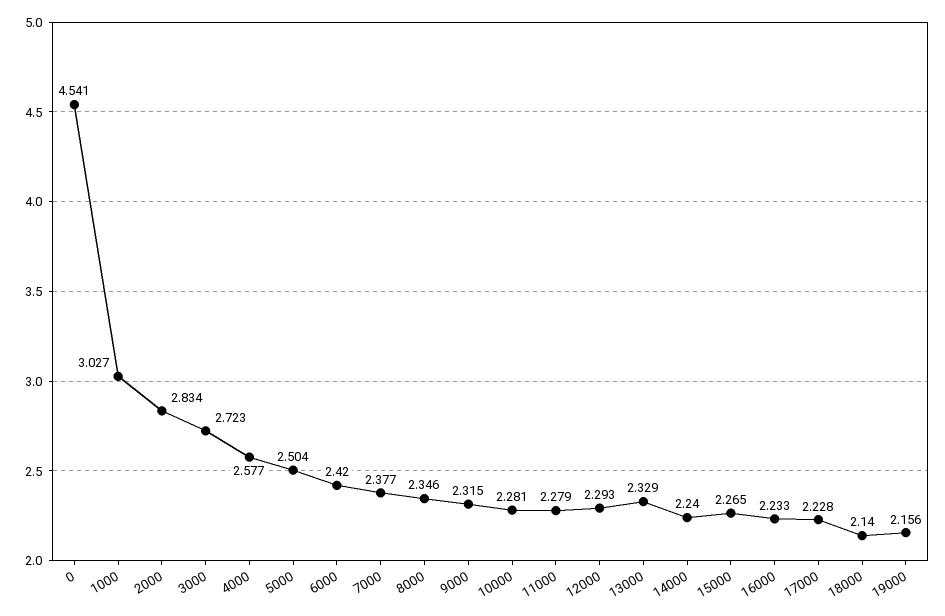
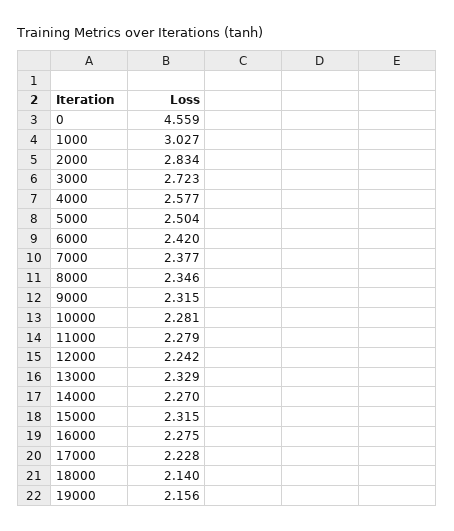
0: 4.541 -> 4.559
12000: 2.293 -> 2.242
14000: 2.24 -> 2.27
15000: 2.265 -> 2.315
16000: 2.233 -> 2.275

